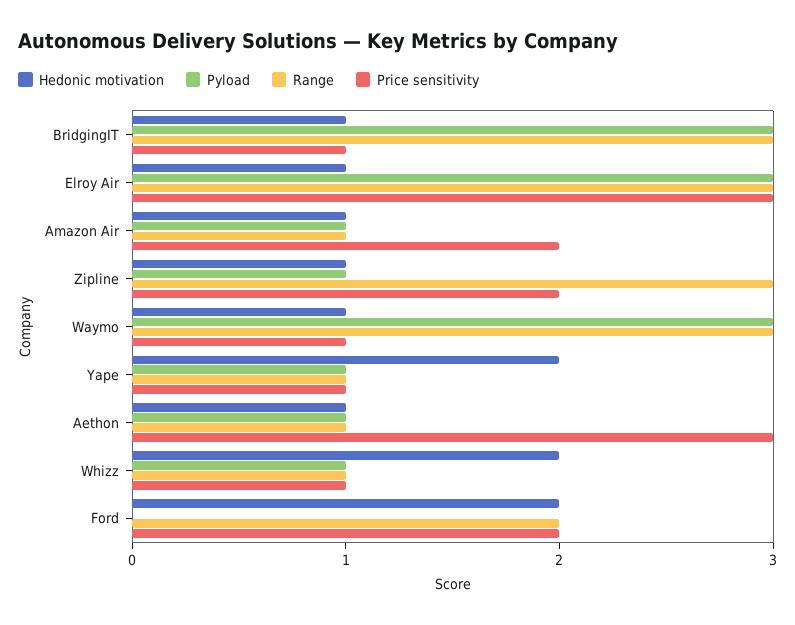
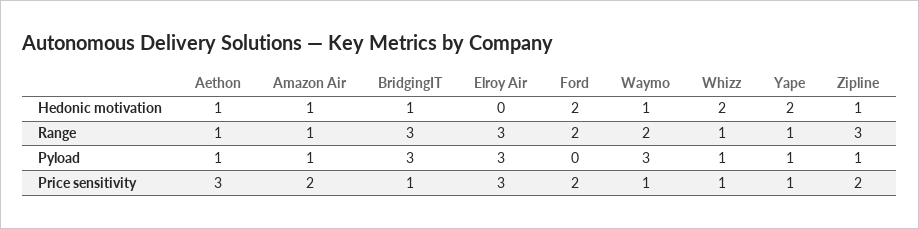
Hedonic motivation, Elroy Air: 1 -> 0
Range, Waymo: 3 -> 2

